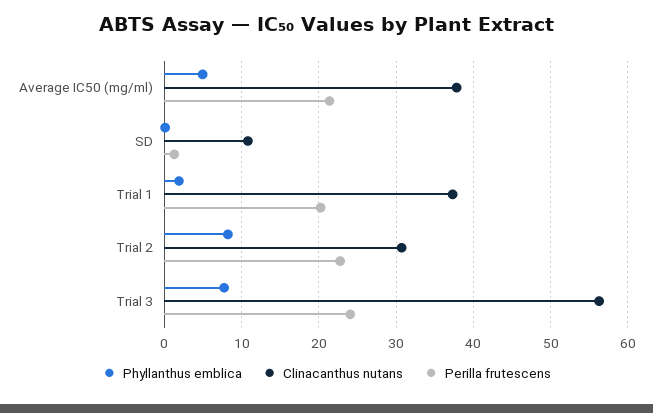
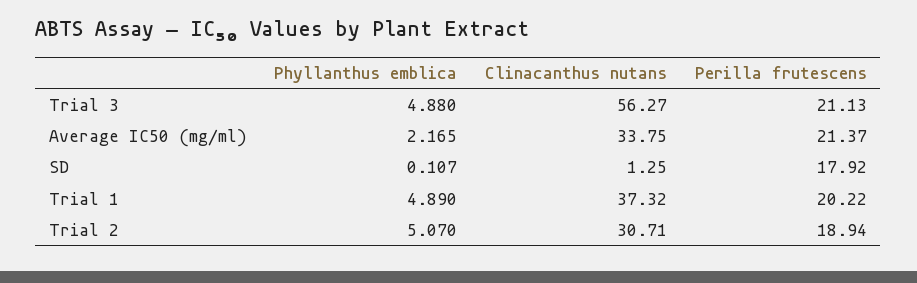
Phyllanthus emblica, Average IC50 (mg/ml): 5 -> 2.165
Clinacanthus nutans, Average IC50 (mg/ml): 38 -> 33.75
Clinacanthus nutans, SD: 11 -> 1.25
Perilla frutescens, SD: 1 -> 17.92
Phyllanthus emblica, Trial 1: 2 -> 4.89
Phyllanthus emblica, Trial 2: 8 -> 5.07
Perilla frutescens, Trial 2: 23 -> 18.94
Phyllanthus emblica, Trial 3: 8 -> 4.88
Perilla frutescens, Trial 3: 24 -> 21.13

